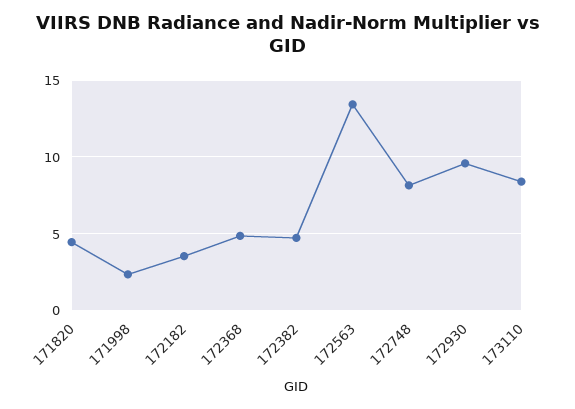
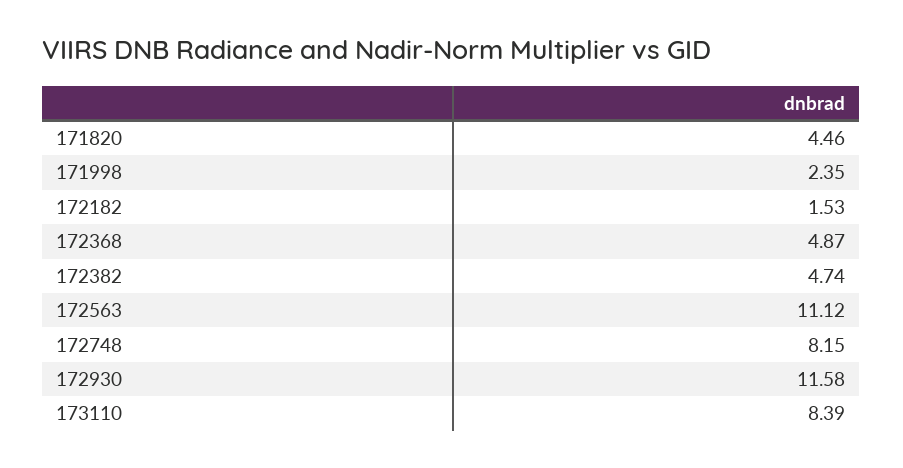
172182: 3.5 -> 1.53
172563: 13.5 -> 11.12
172930: 9.5 -> 11.58

